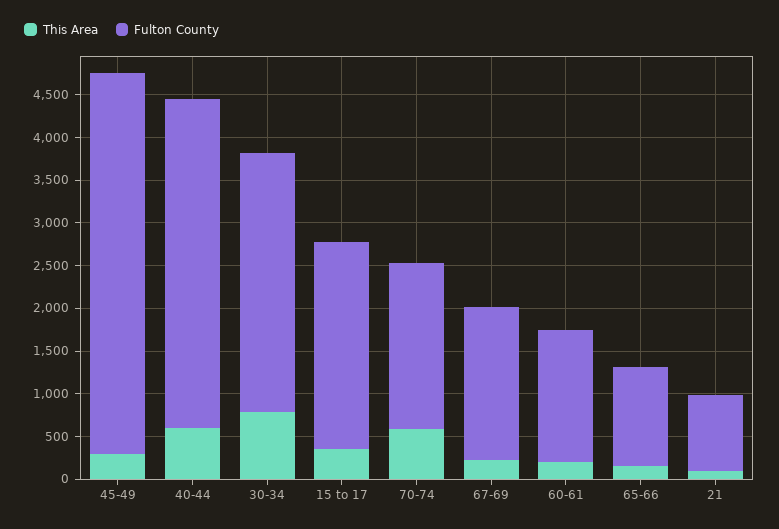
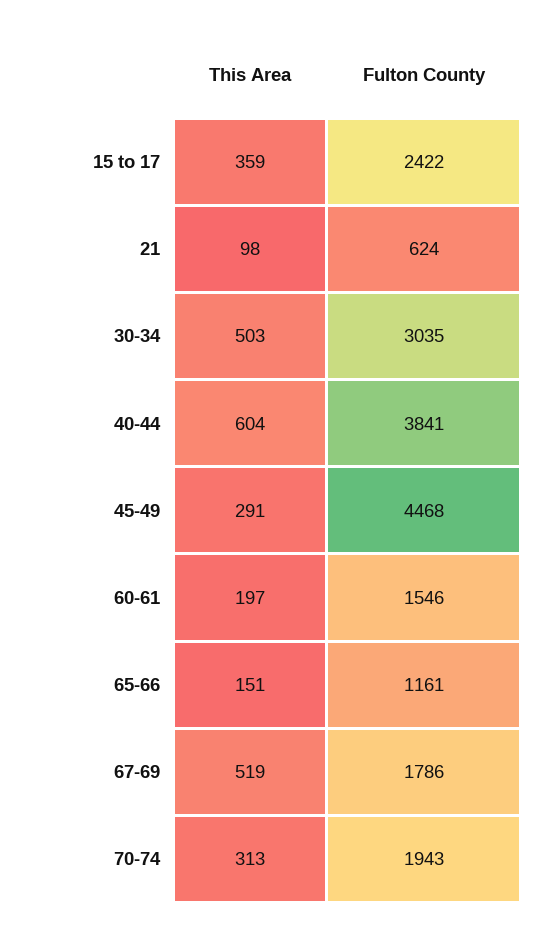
This Area, 30-34: 800 -> 503
This Area, 70-74: 600 -> 313
This Area, 67-69: 200 -> 519
Fulton County, 21: 900 -> 624

